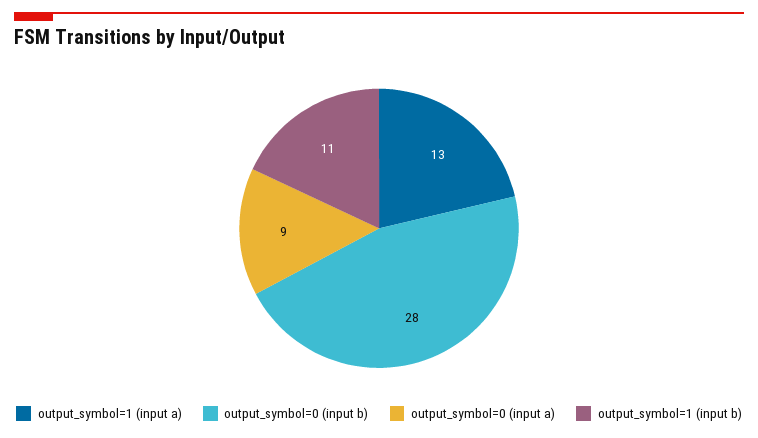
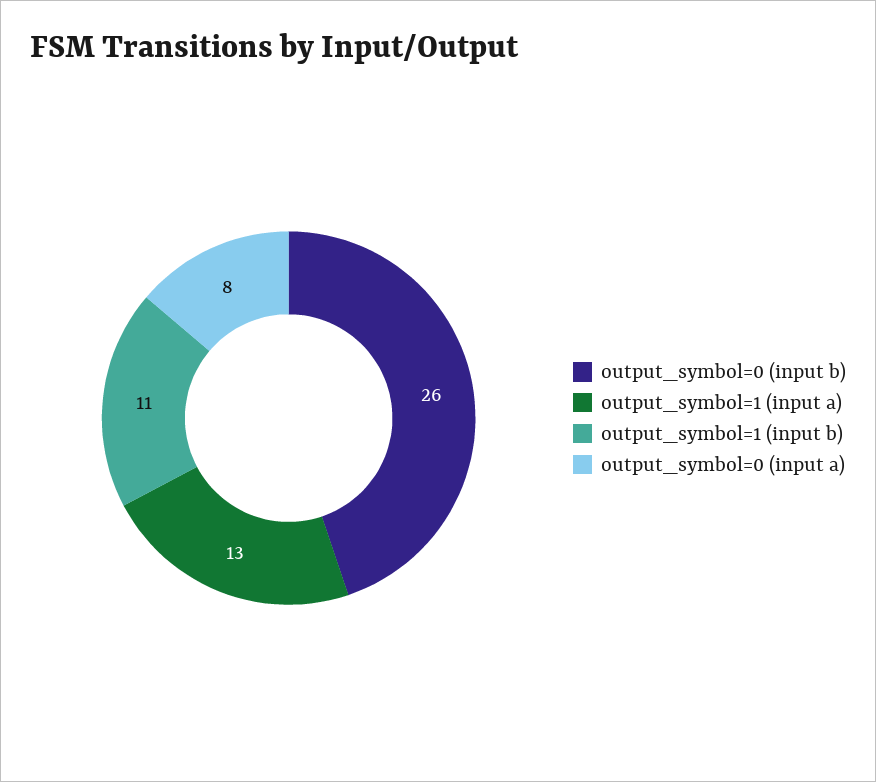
output_symbol=0 (input b): 28 -> 26
output_symbol=0 (input a): 9 -> 8

